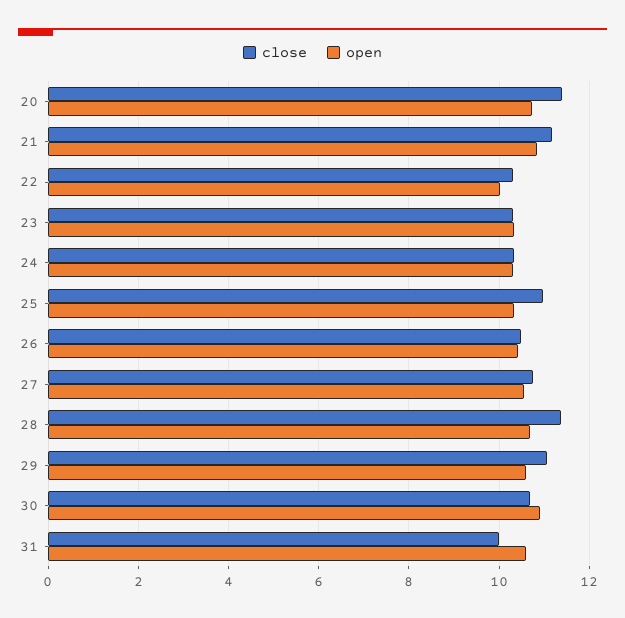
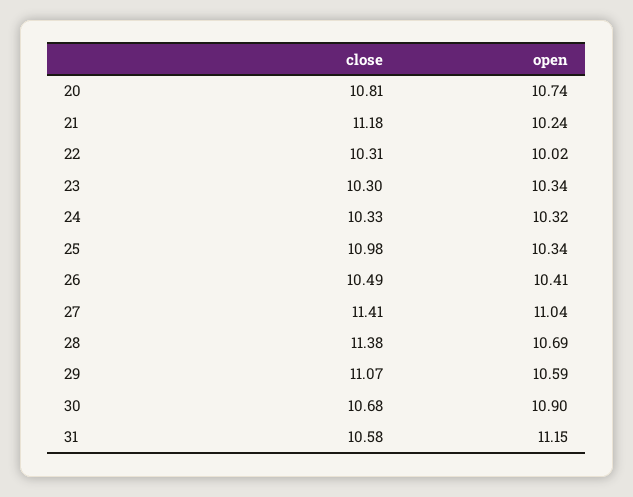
close, 20: 11.4 -> 10.81
open, 21: 10.8 -> 10.24
close, 27: 10.8 -> 11.41
open, 27: 10.6 -> 11.04
close, 31: 10 -> 10.58
open, 31: 10.6 -> 11.15

